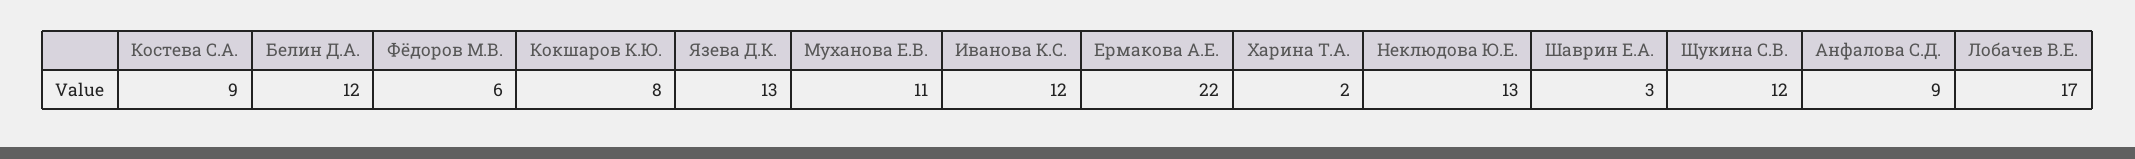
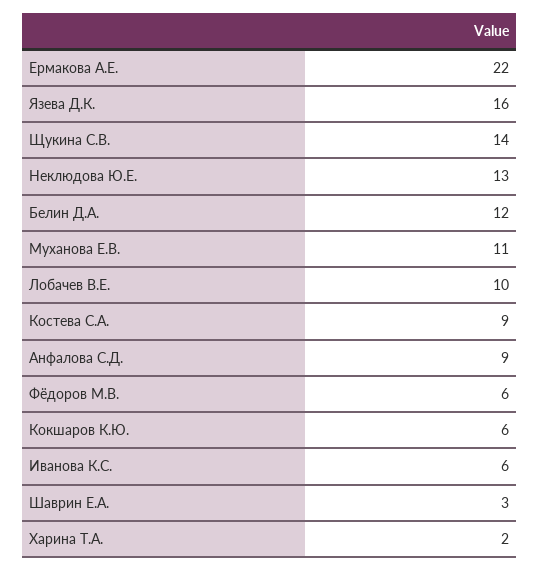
Кокшаров К.Ю.: 8 -> 6
Язева Д.К.: 13 -> 16
Иванова К.С.: 12 -> 6
Щукина С.В.: 12 -> 14
Лобачев В.Е.: 17 -> 10

